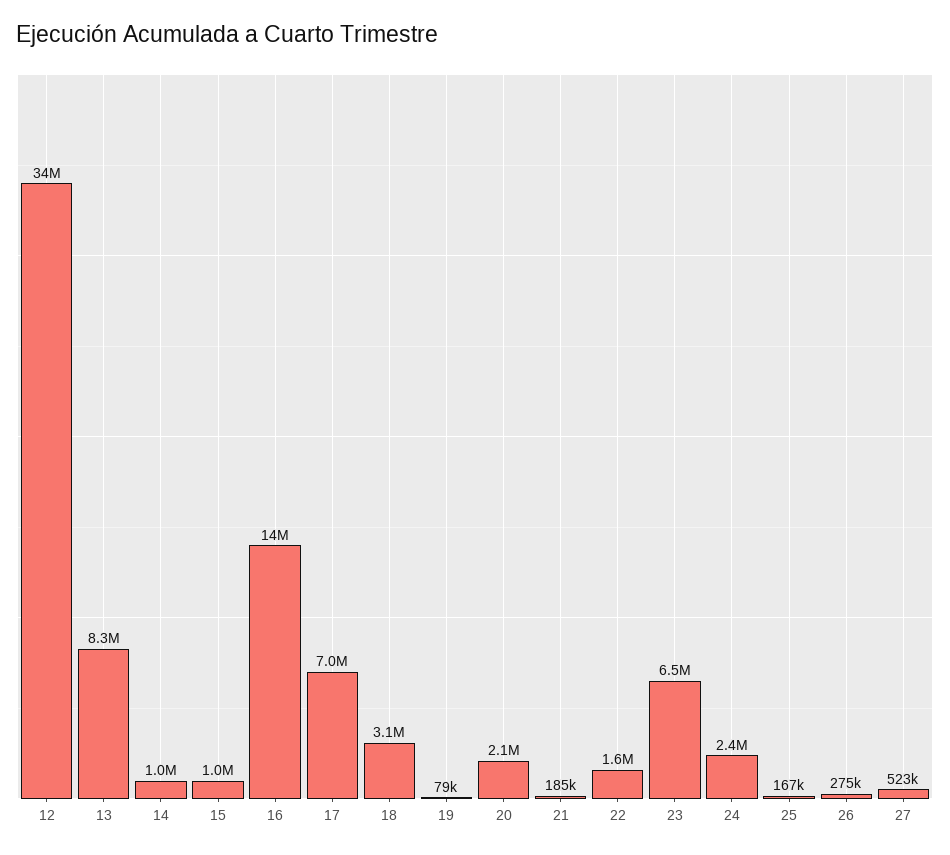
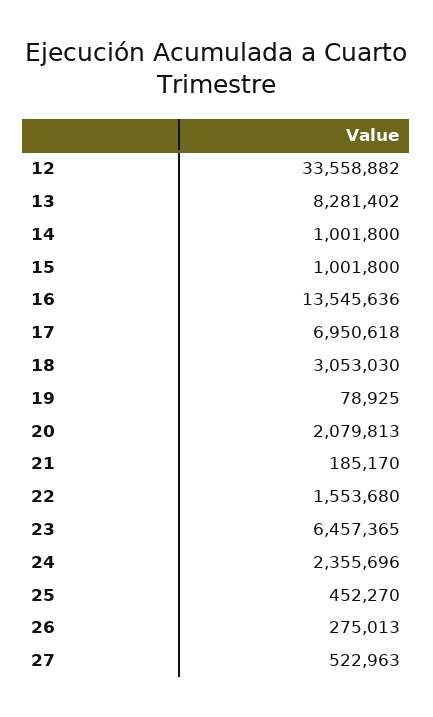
25: 167000 -> 452270

